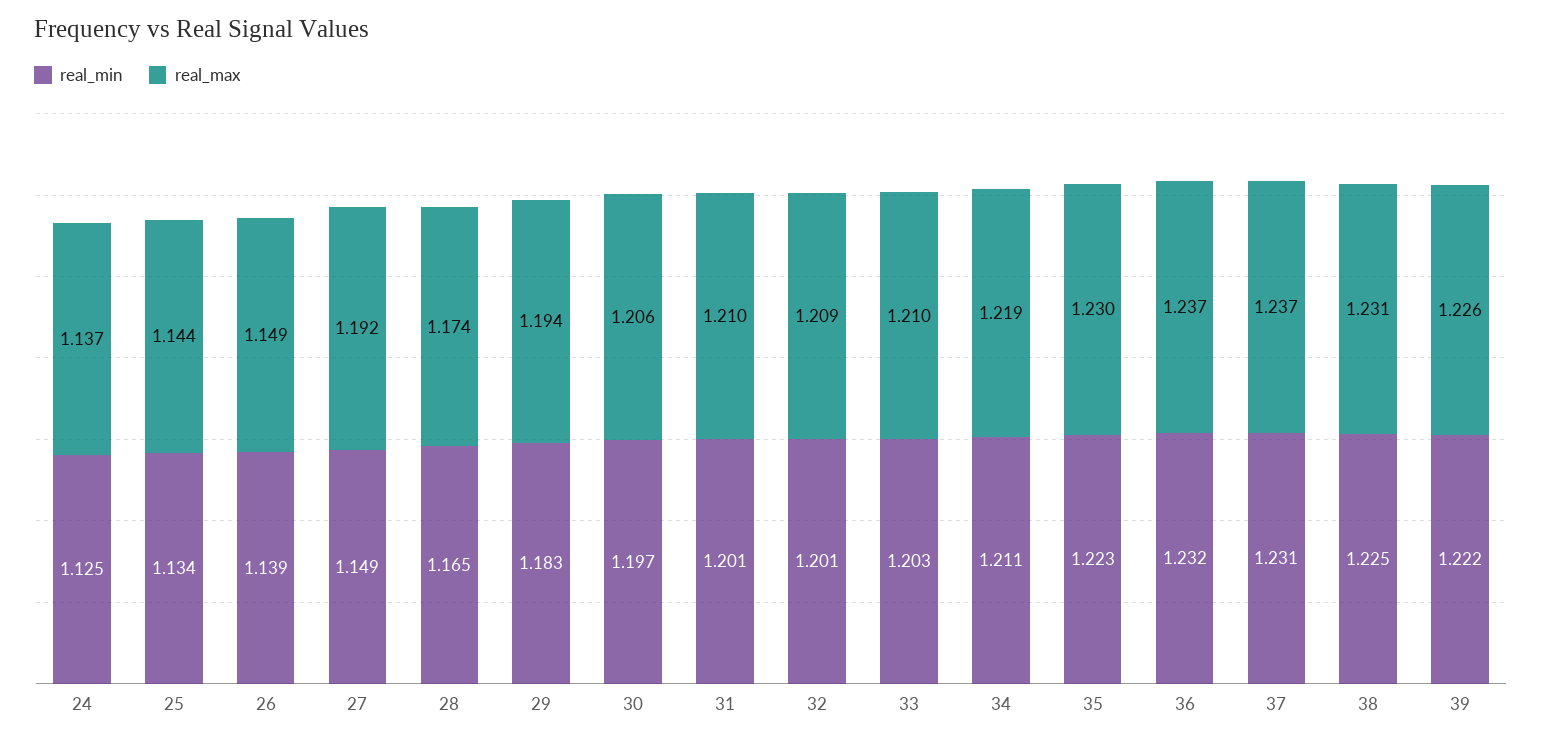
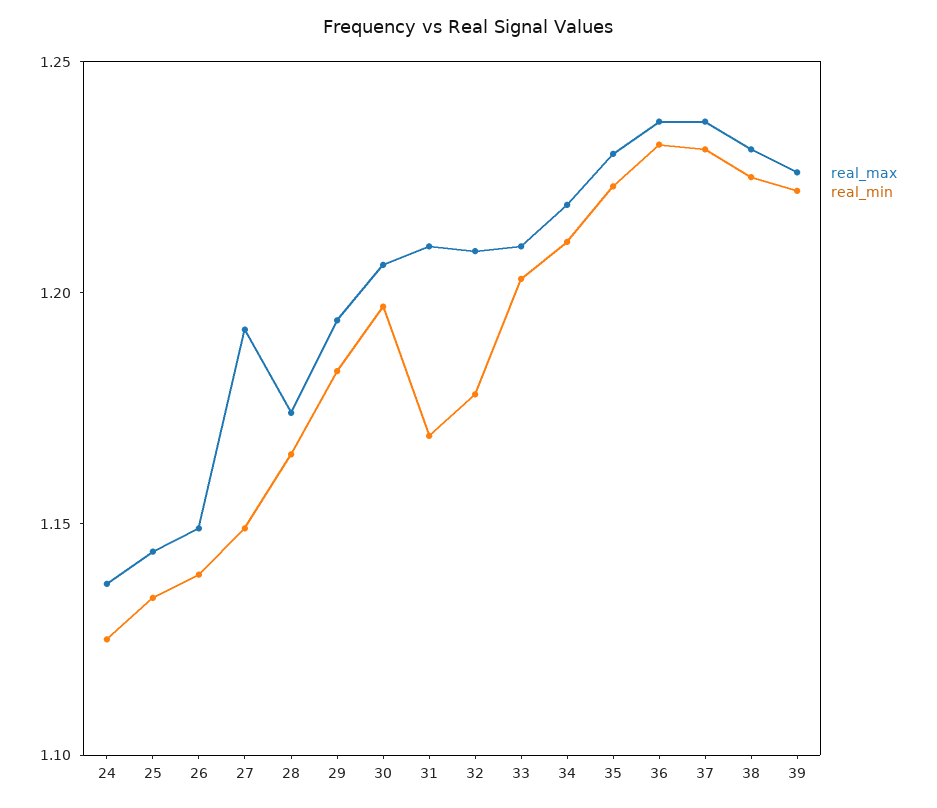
real_min, 31: 1.201 -> 1.17
real_min, 32: 1.201 -> 1.18

